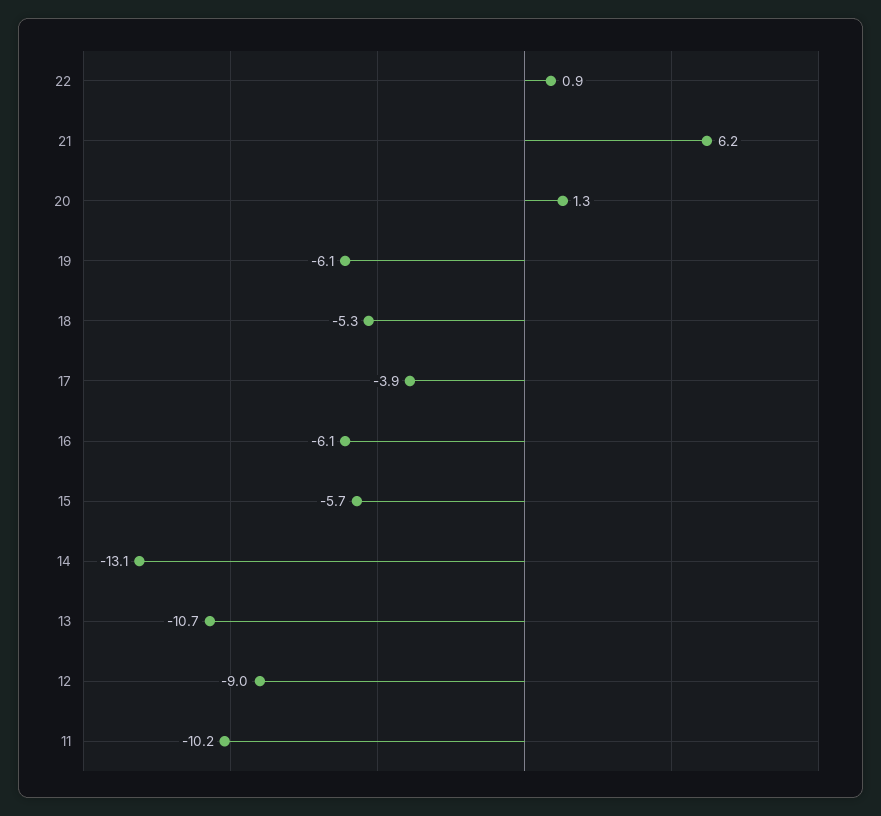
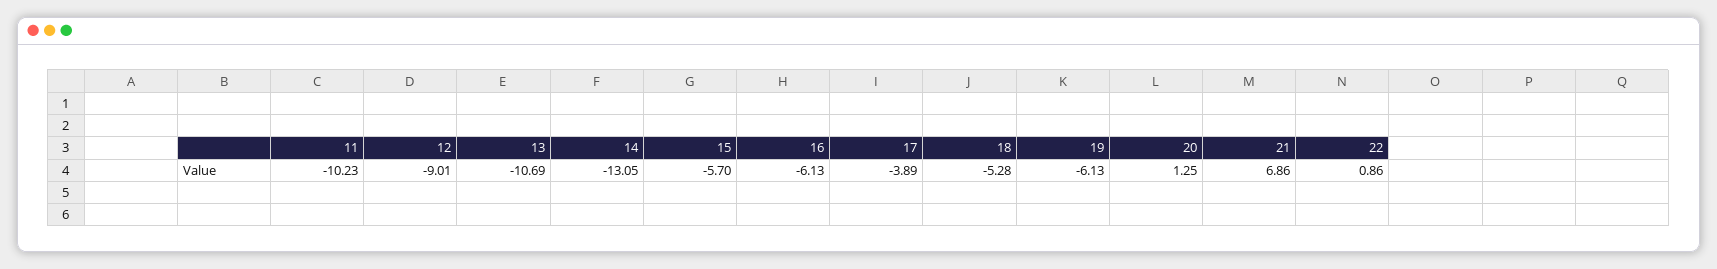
21: 6.2 -> 6.86

